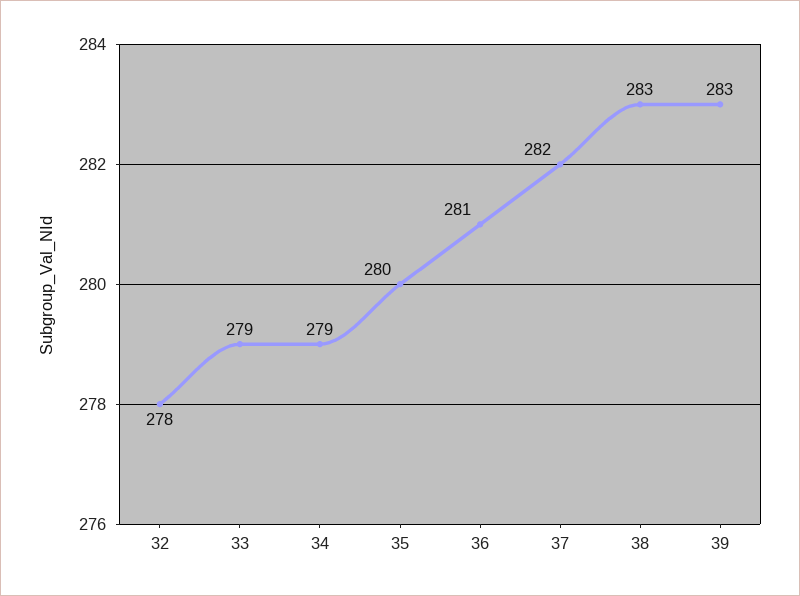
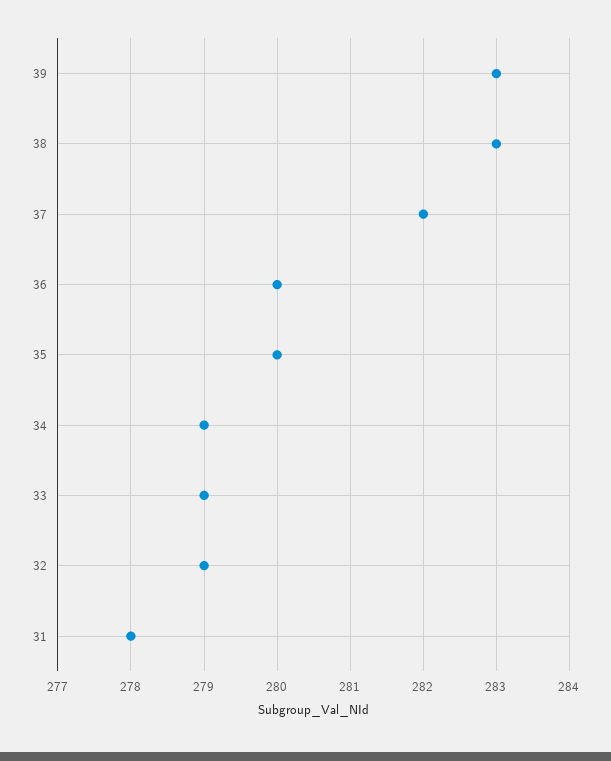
32: 278 -> 279
36: 281 -> 280
31: none -> 278

